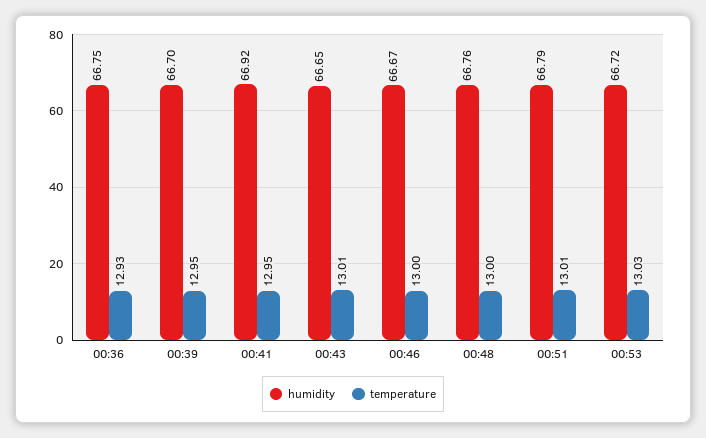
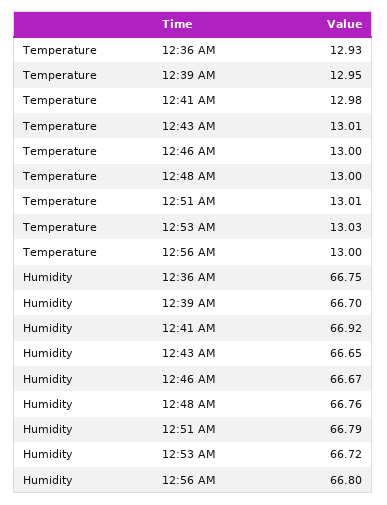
temperature, 00:41: 12.95 -> 12.98
temperature, 12:56 AM: none -> 13
humidity, 12:56 AM: none -> 66.8

